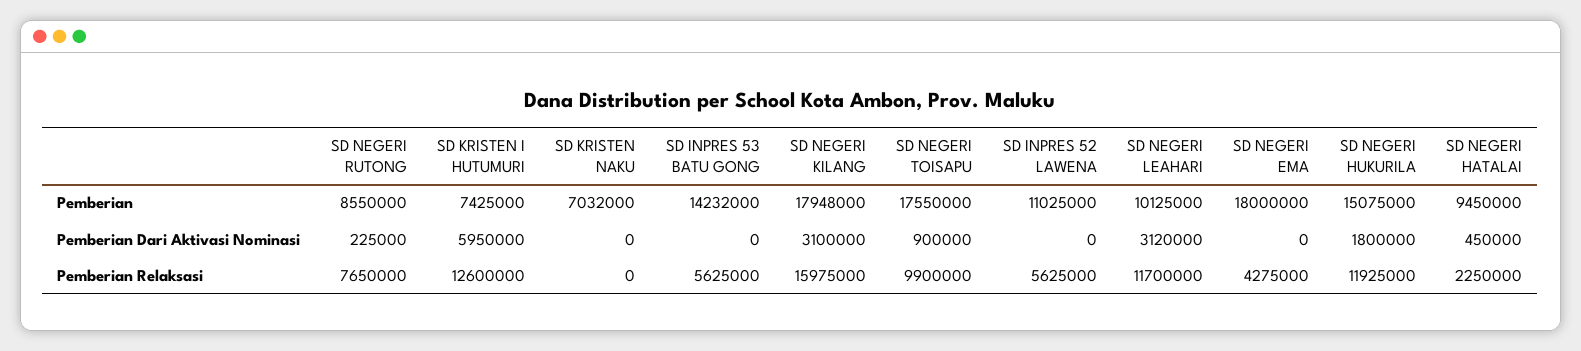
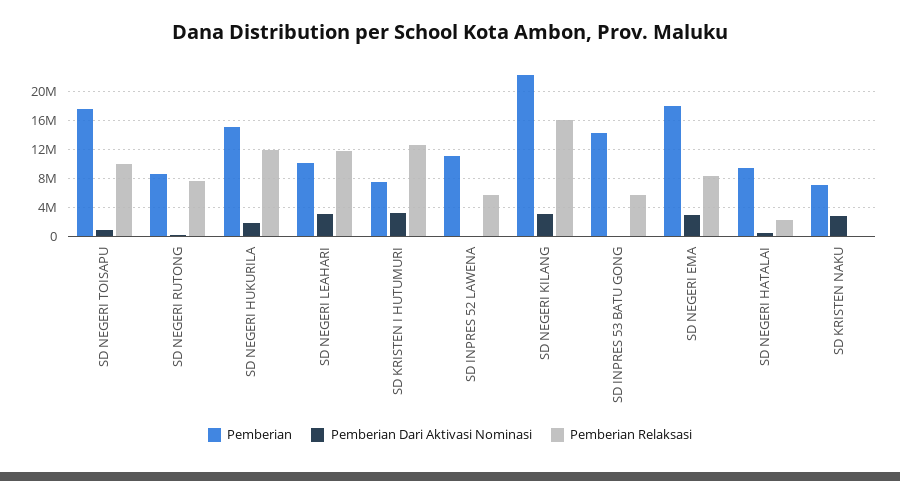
Pemberian, SD NEGERI KILANG: 17948000 -> 22000000
Pemberian Dari Aktivasi Nominasi, SD KRISTEN I HUTUMURI: 5950000 -> 3000000
Pemberian Dari Aktivasi Nominasi, SD KRISTEN NAKU: 0 -> 3000000
Pemberian Dari Aktivasi Nominasi, SD NEGERI EMA: 0 -> 3000000
Pemberian Relaksasi, SD NEGERI EMA: 4275000 -> 8000000

